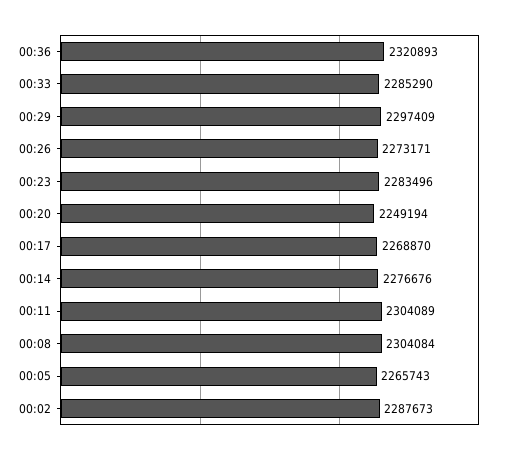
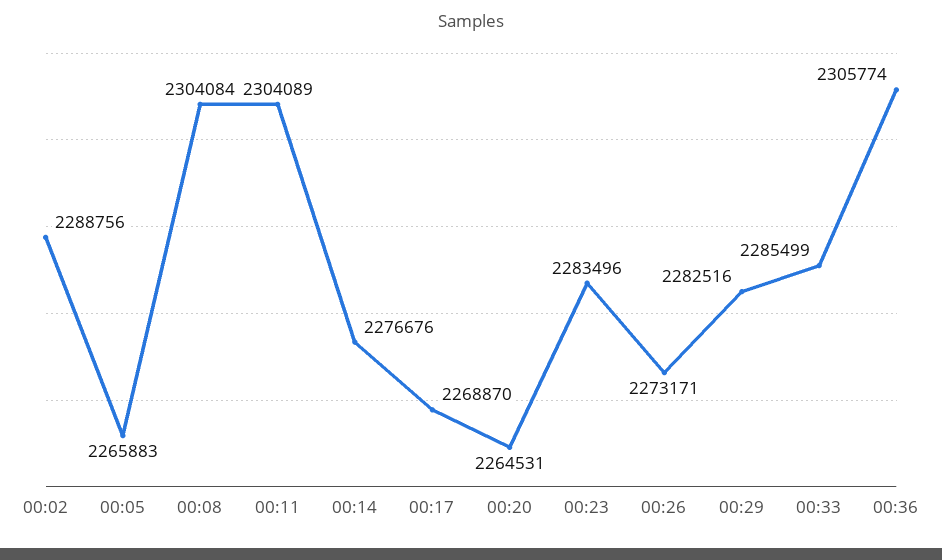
00:36: 2320893 -> 2305774
00:33: 2285290 -> 2285499
00:29: 2297409 -> 2282516
00:20: 2249194 -> 2264531
00:05: 2265743 -> 2265883
00:02: 2287673 -> 2288756

